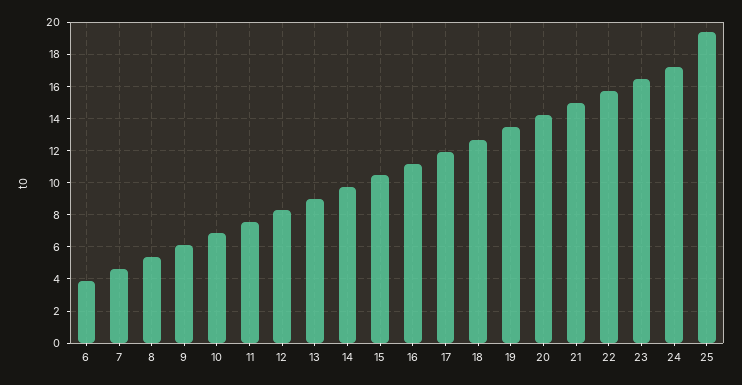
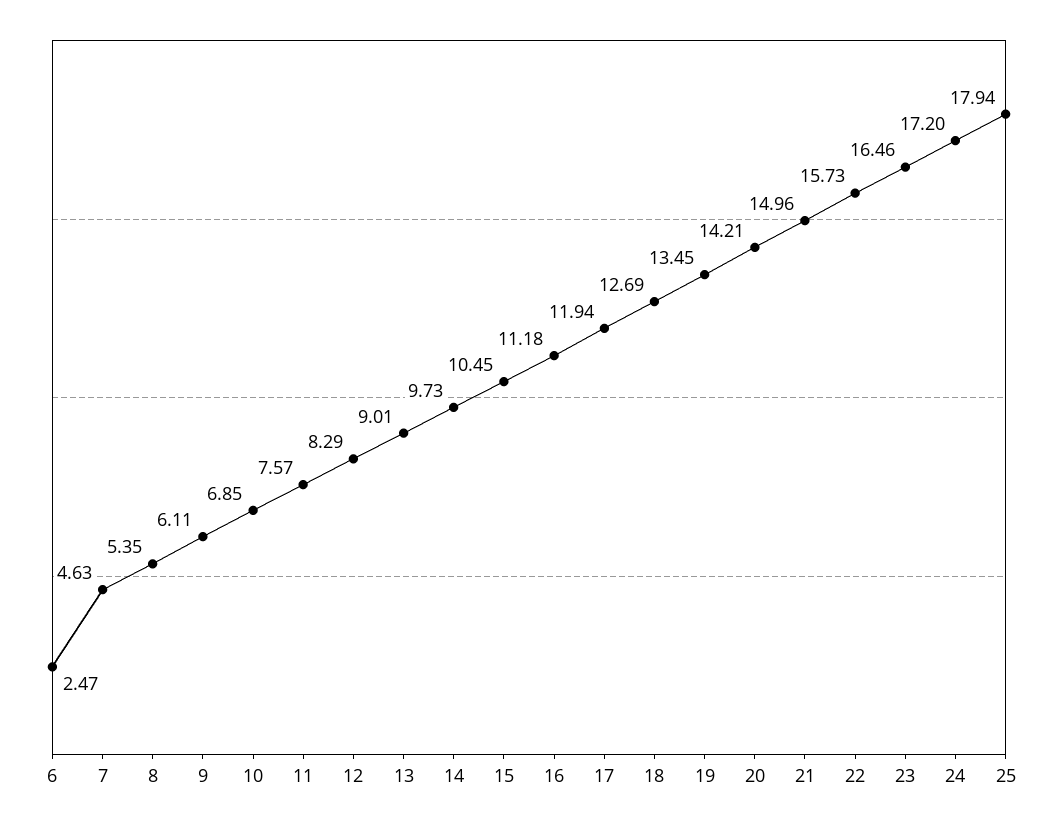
6: 4 -> 2.47
25: 19.5 -> 17.94

